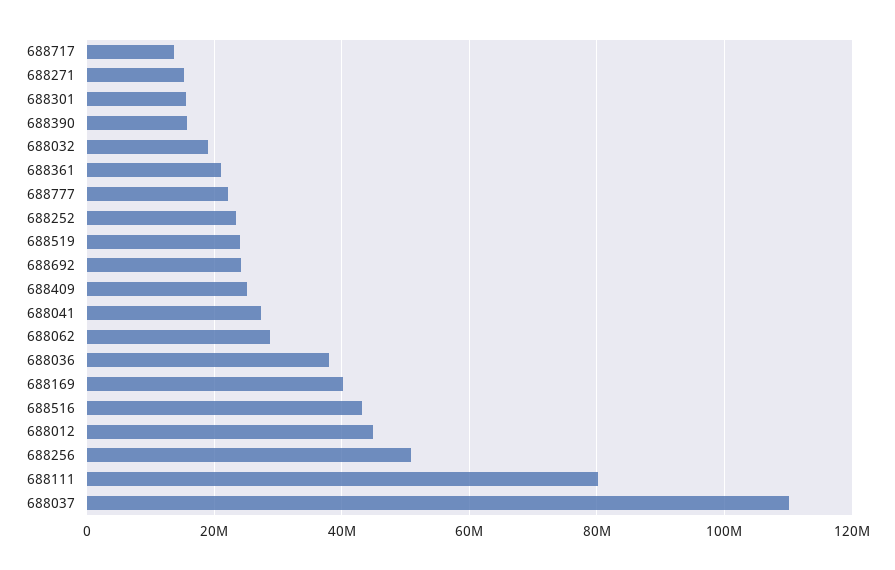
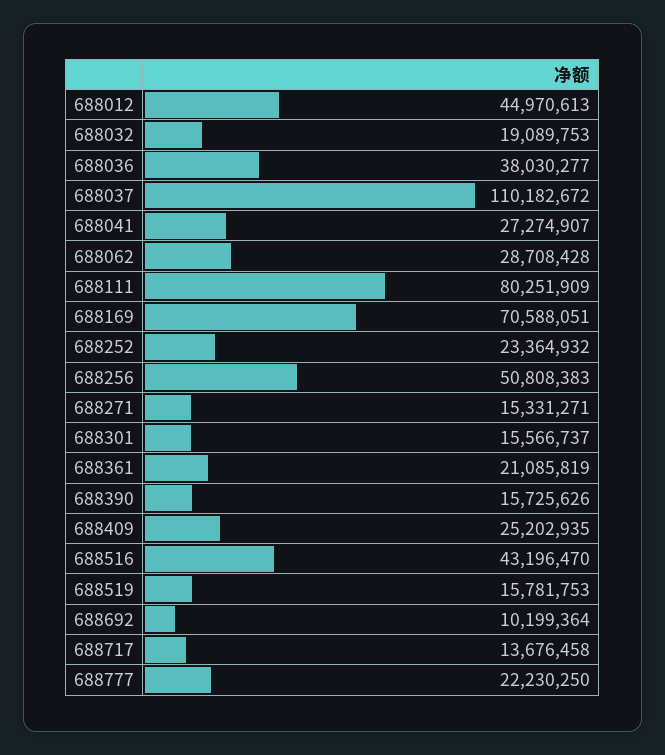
688519: 24000000 -> 15781753
688692: 24000000 -> 10199364
688169: 40000000 -> 70588051

